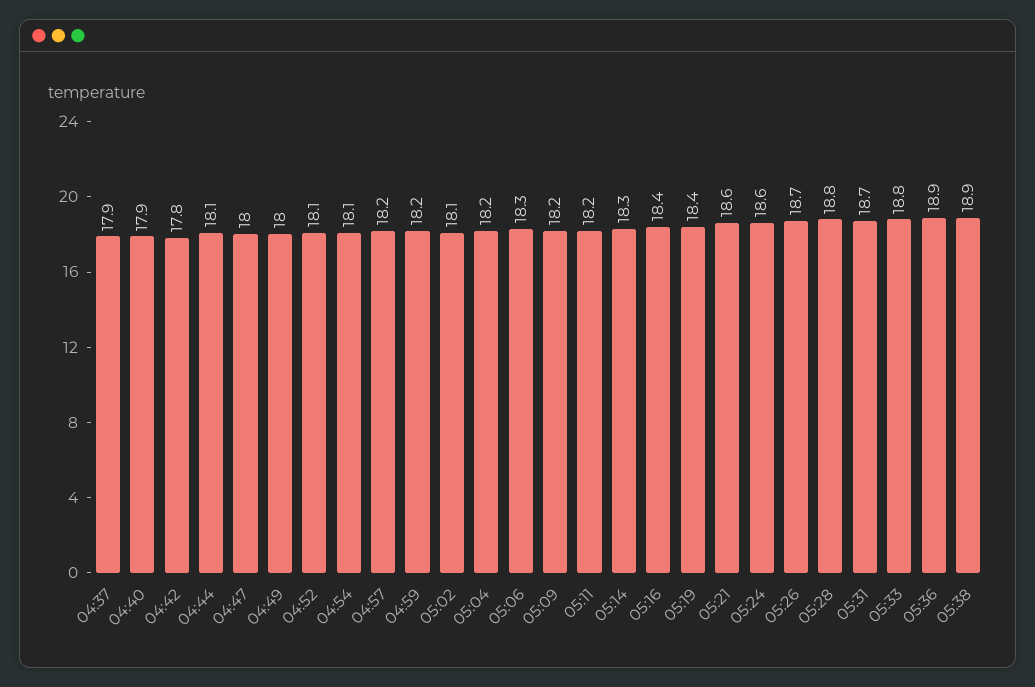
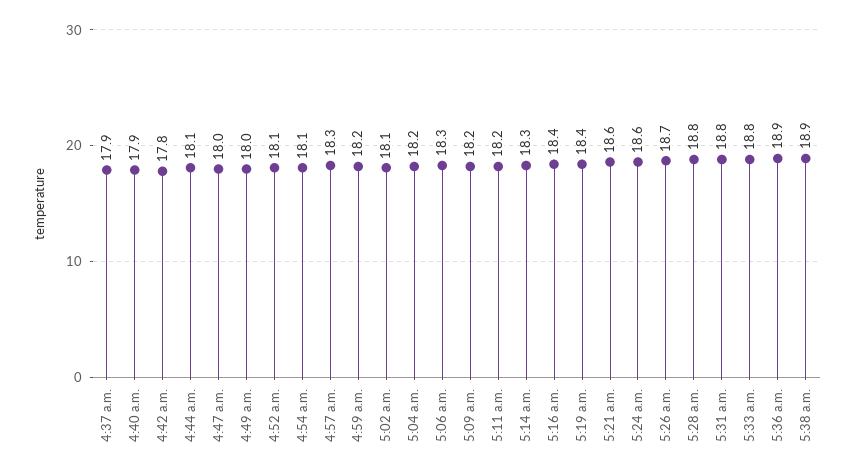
04:57: 18.2 -> 18.3
05:31: 18.7 -> 18.8

